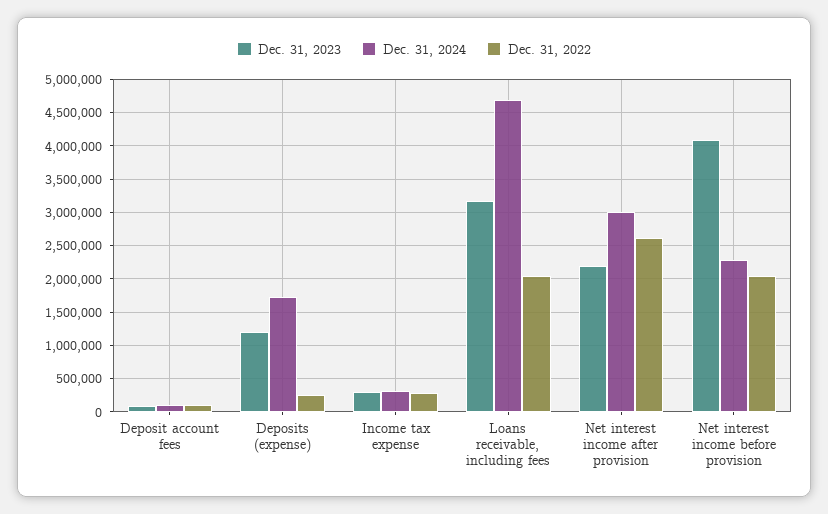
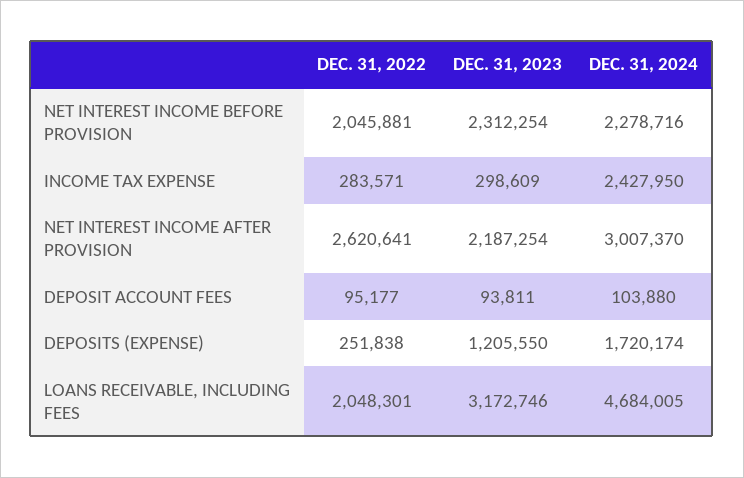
Dec. 31, 2024, Income tax expense: 300000 -> 2427950
Dec. 31, 2023, Net interest income before provision: 4100000 -> 2312254

